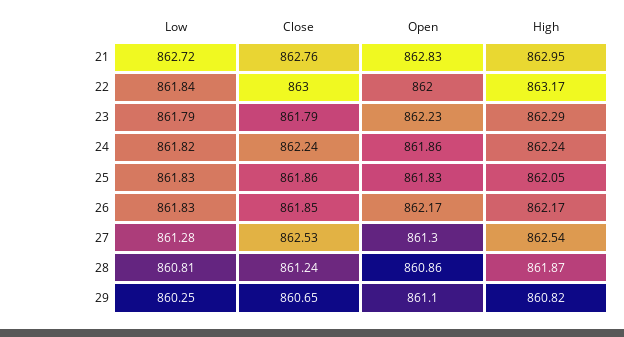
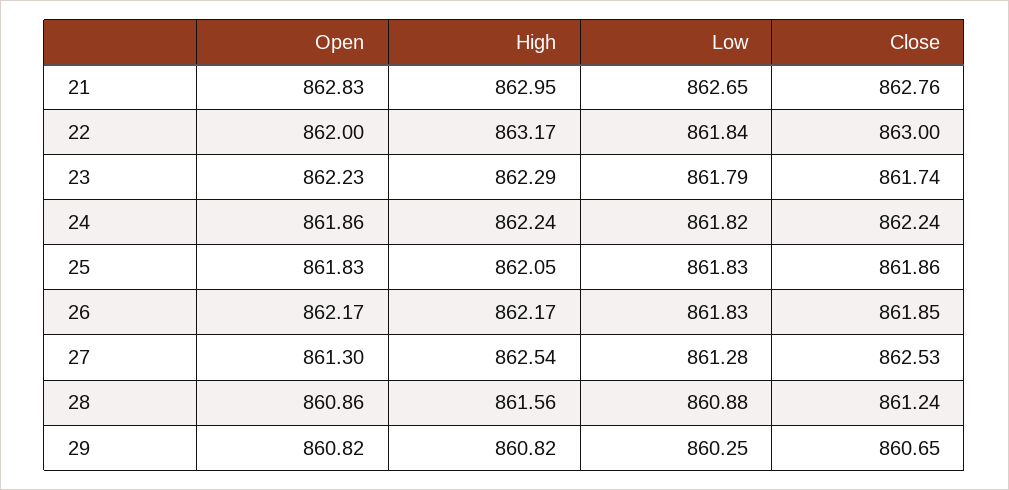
Low, 21: 862.72 -> 862.65
Close, 23: 861.79 -> 861.74
Low, 28: 860.81 -> 860.88
High, 28: 861.87 -> 861.56
Open, 29: 861.1 -> 860.82

